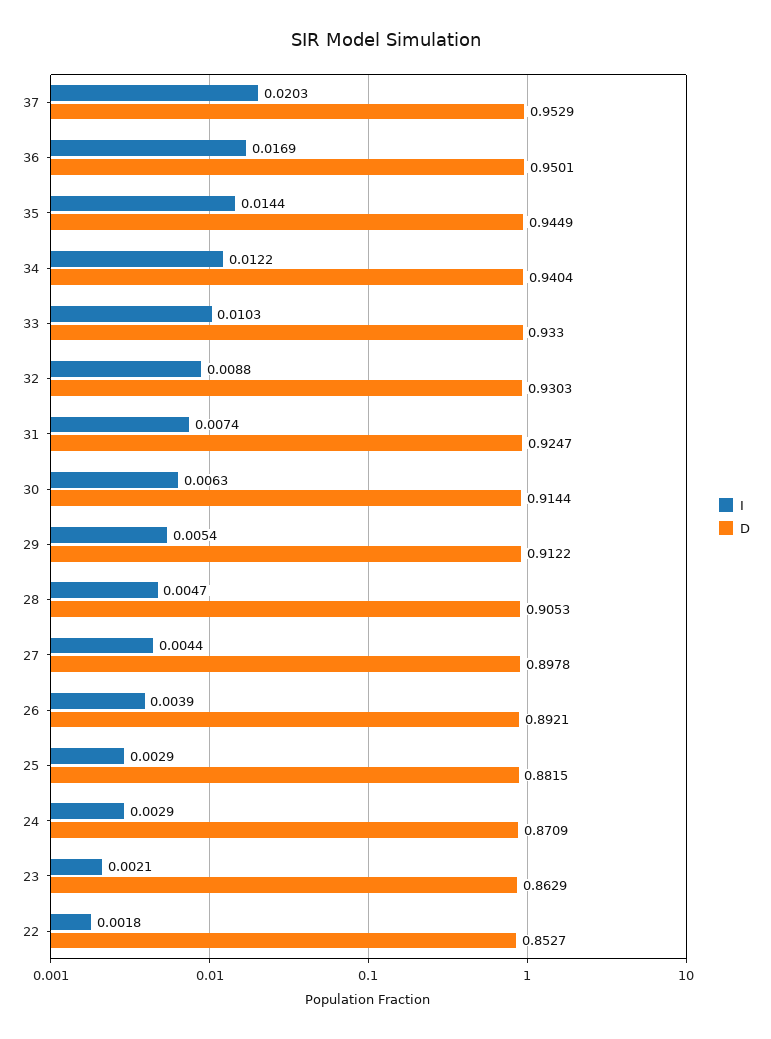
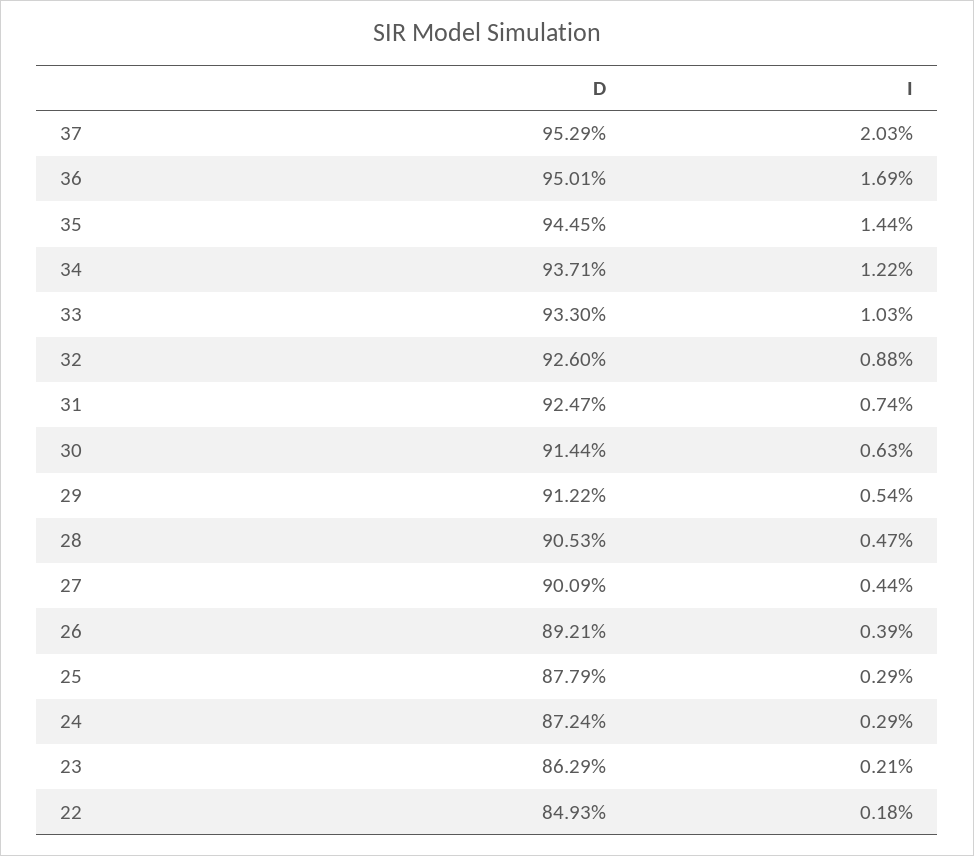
D, 35: 0.9449 -> 0.9445
D, 34: 0.9404 -> 0.9371
D, 32: 0.9303 -> 0.926
D, 27: 0.8978 -> 0.9009
D, 25: 0.8815 -> 0.8779
D, 24: 0.8709 -> 0.8724
D, 22: 0.8527 -> 0.8493

